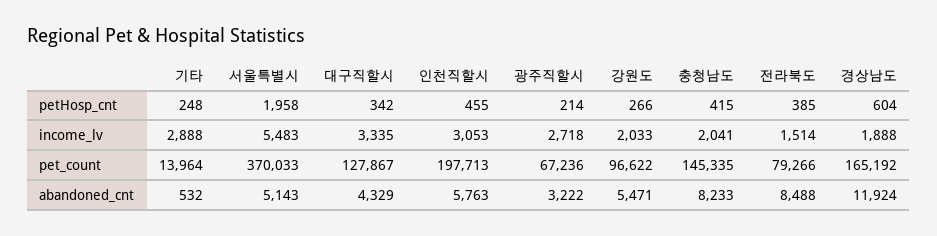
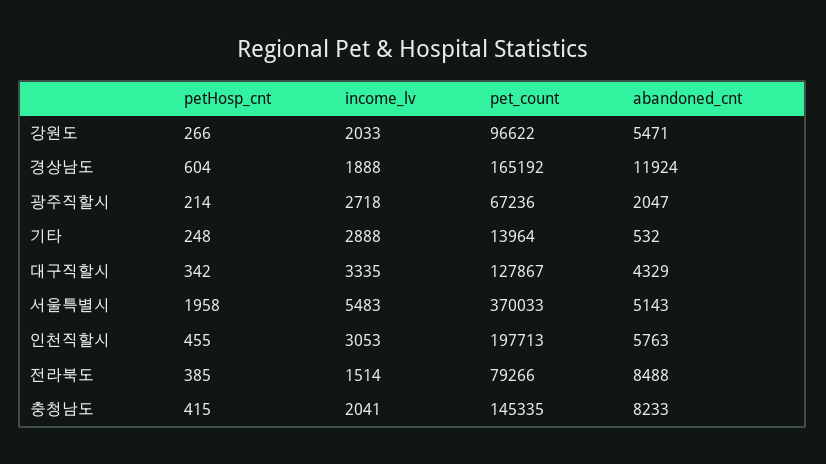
광주직할시, abandoned_cnt: 3222 -> 2047

